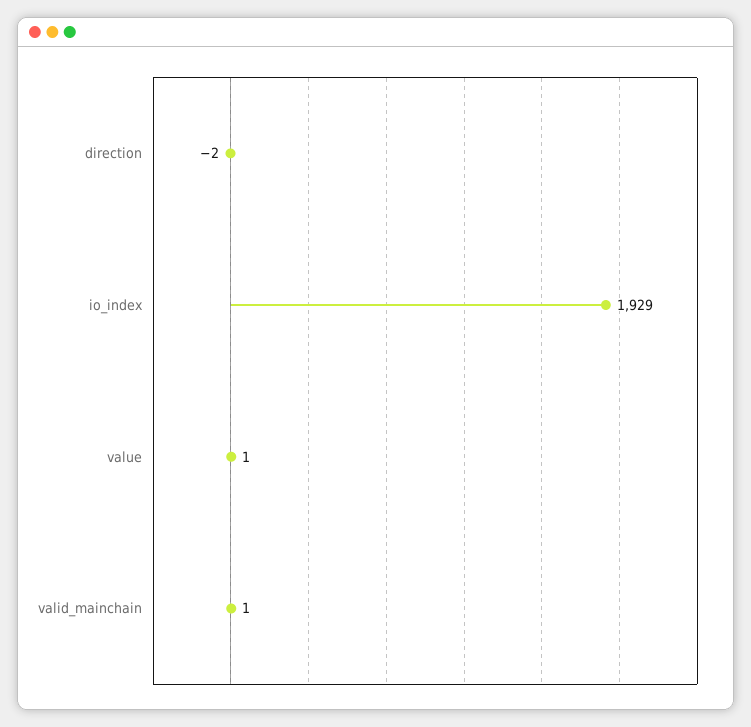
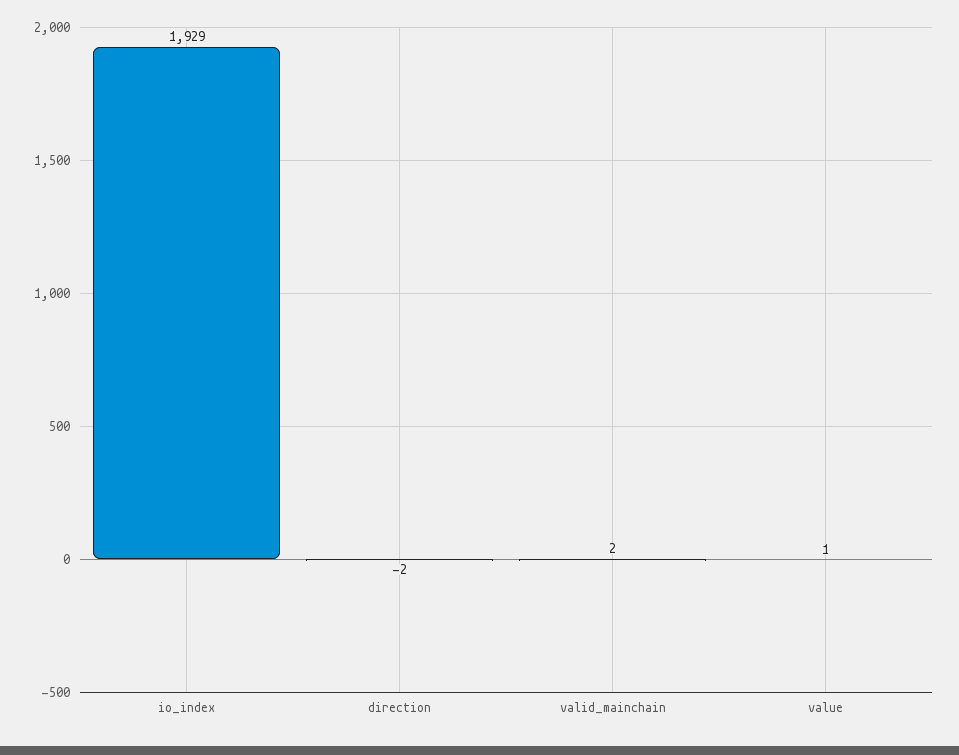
valid_mainchain: 1 -> 2

